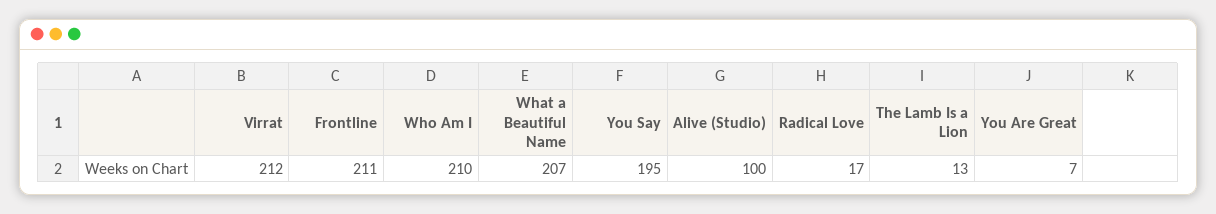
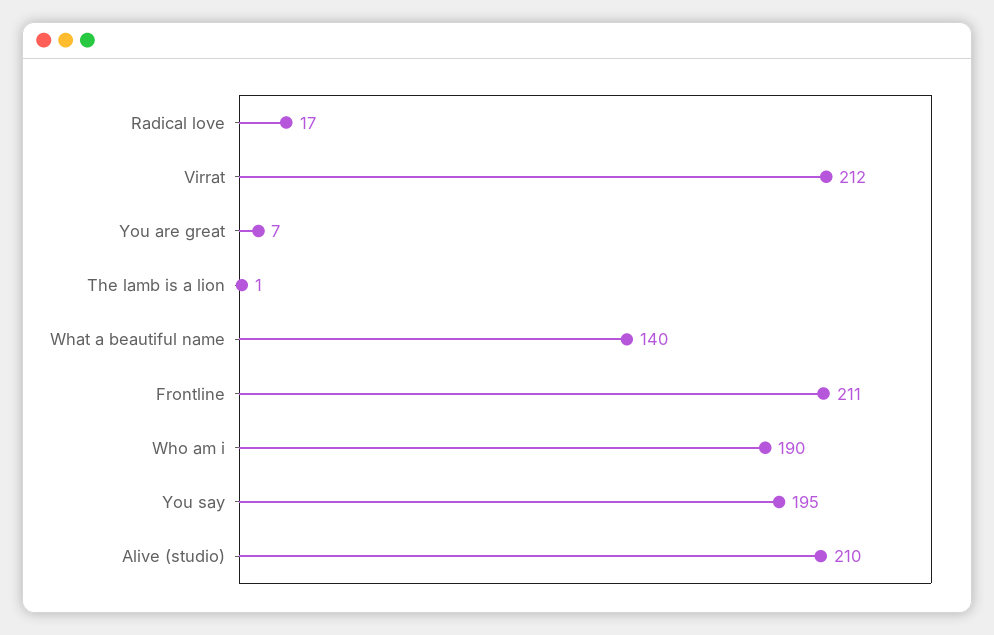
Who Am I: 210 -> 190
What a Beautiful Name: 207 -> 140
Alive (Studio): 100 -> 210
The Lamb Is a Lion: 13 -> 1

